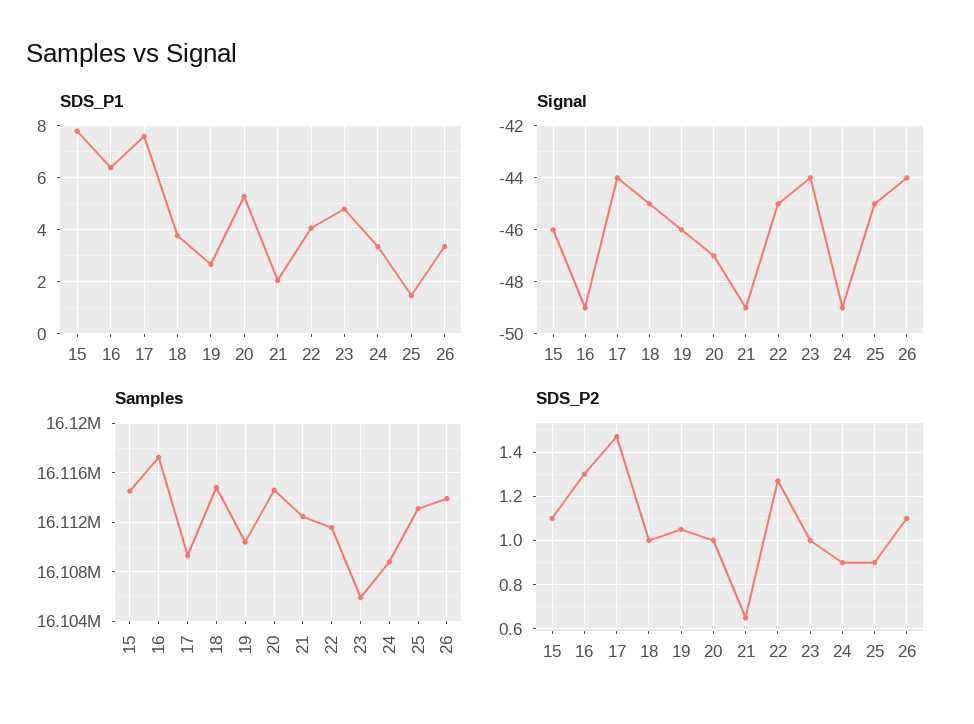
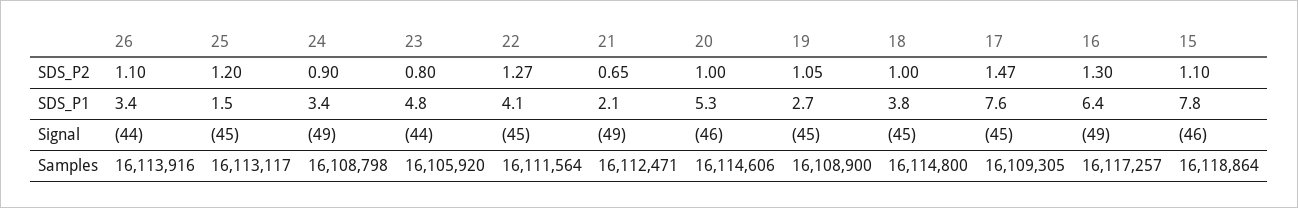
Signal, 17: -44 -> -45
Signal, 19: -46 -> -45
Signal, 20: -47 -> -46
Samples, 15: 16114500 -> 16118864
Samples, 19: 16110500 -> 16108900
SDS_P2, 23: 1 -> 0.8
SDS_P2, 25: 0.9 -> 1.2

